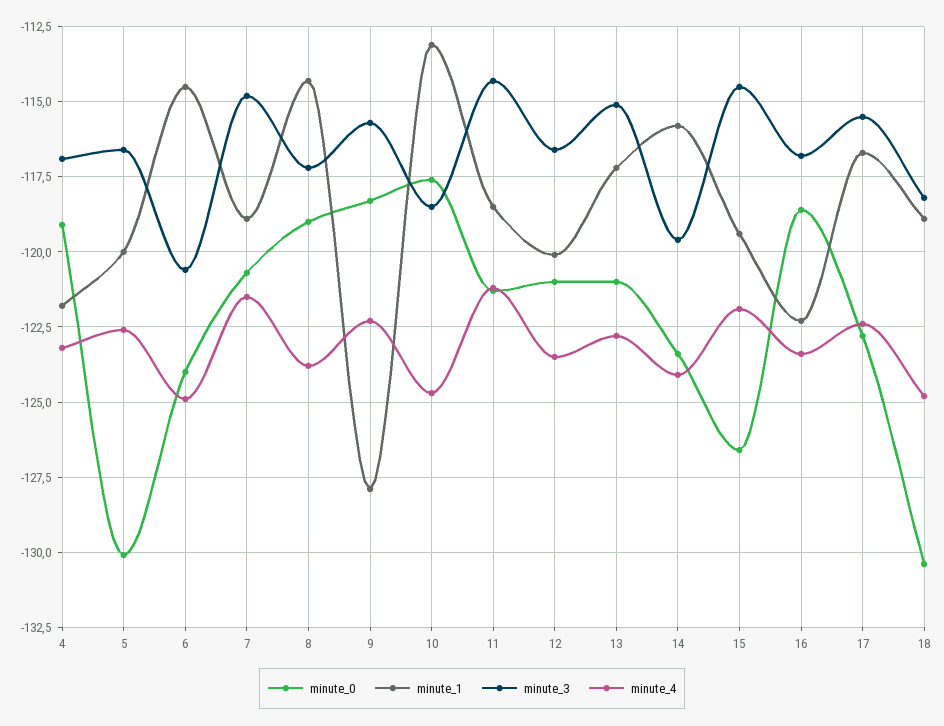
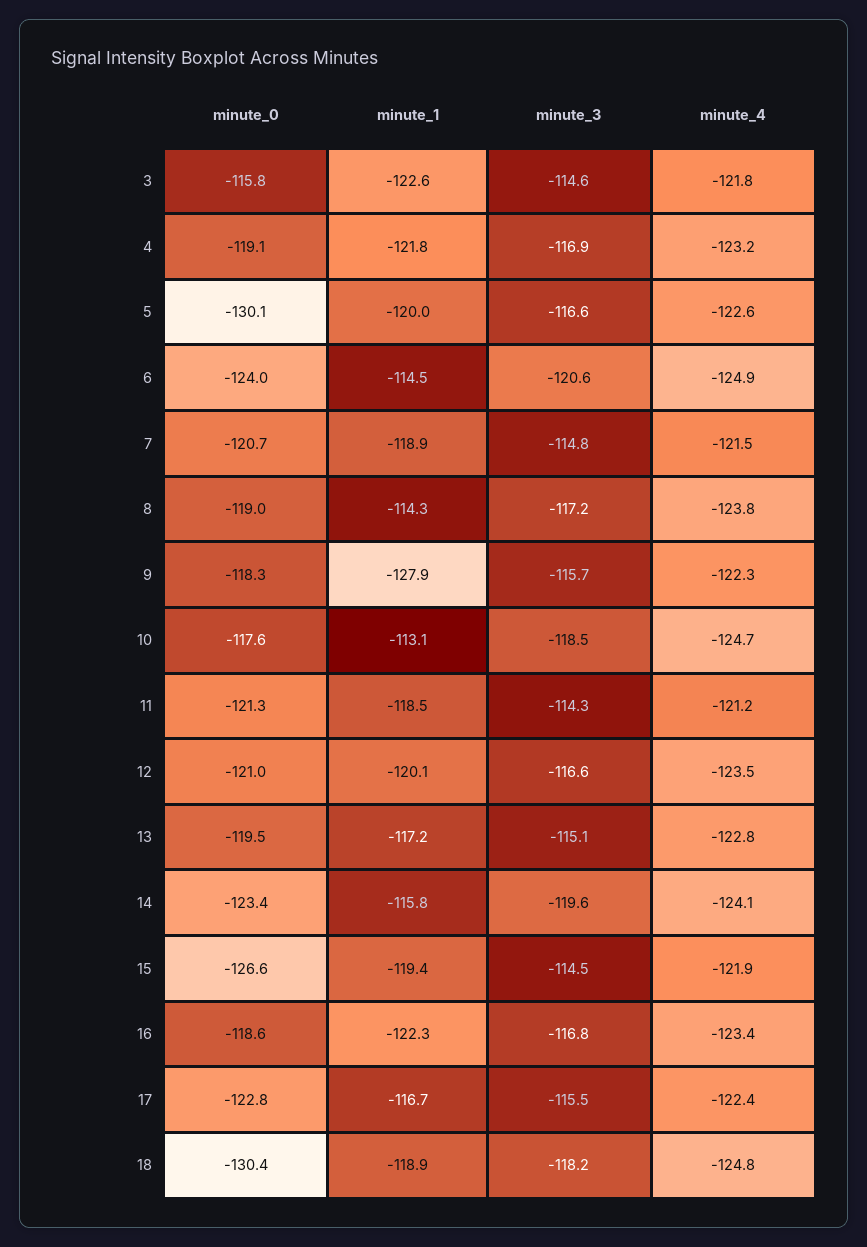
minute_0, 13: -121 -> -119.5
minute_0, 3: none -> -115.8
minute_1, 3: none -> -122.6
minute_3, 3: none -> -114.6
minute_4, 3: none -> -121.8

